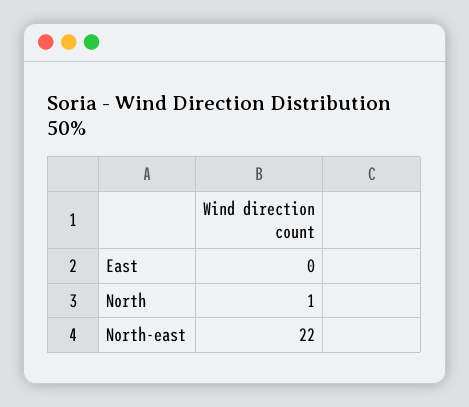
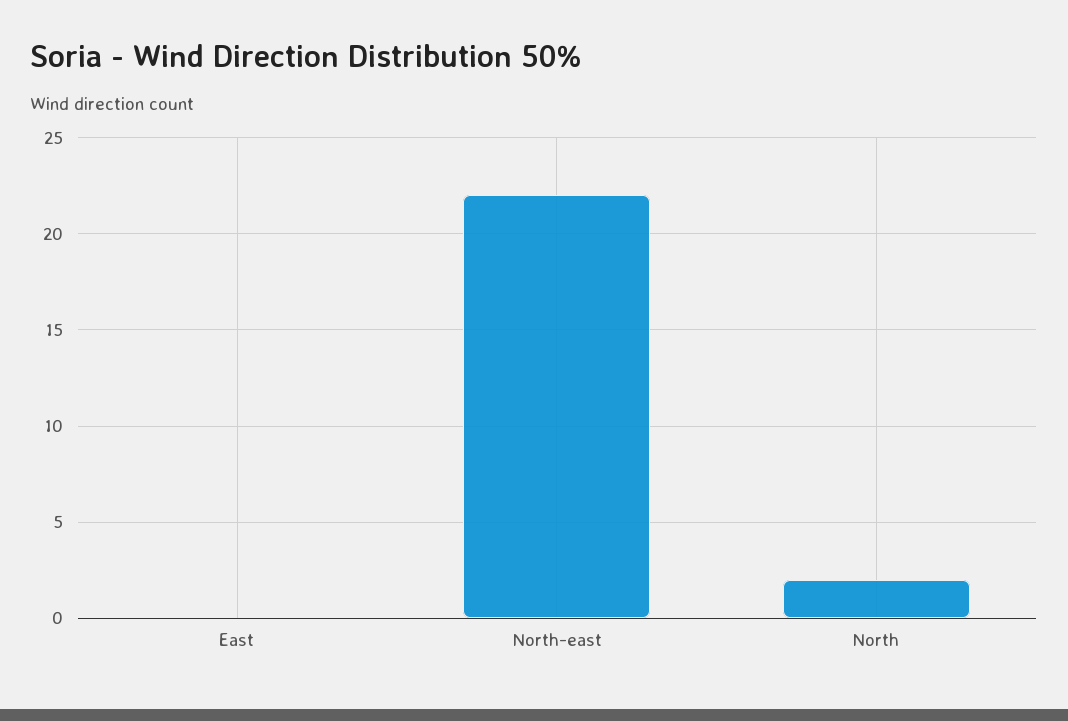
North: 1 -> 2

